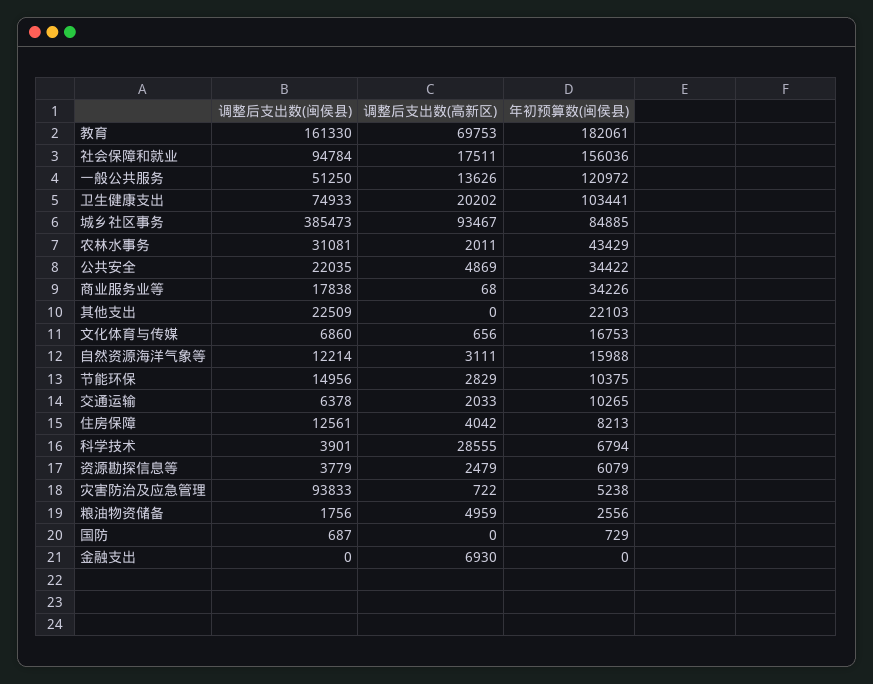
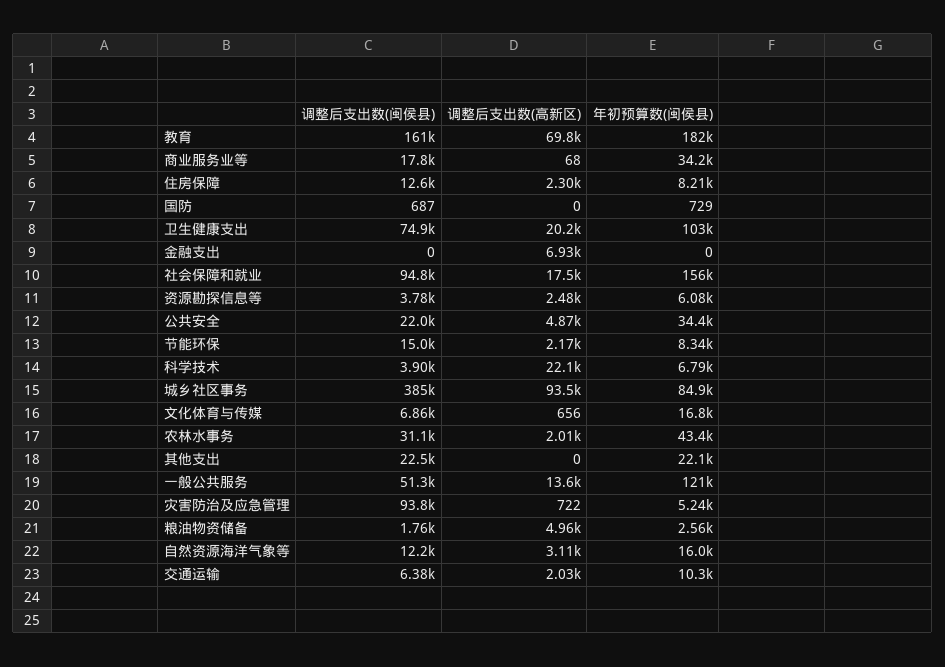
调整后支出数(高新区), 节能环保: 2829 -> 2170
年初预算数(闽侯县), 节能环保: 10375 -> 8340
调整后支出数(高新区), 住房保障: 4042 -> 2300
调整后支出数(高新区), 科学技术: 28555 -> 22100

